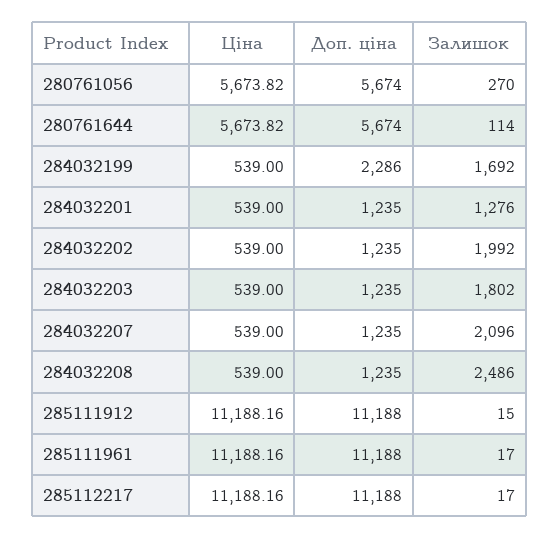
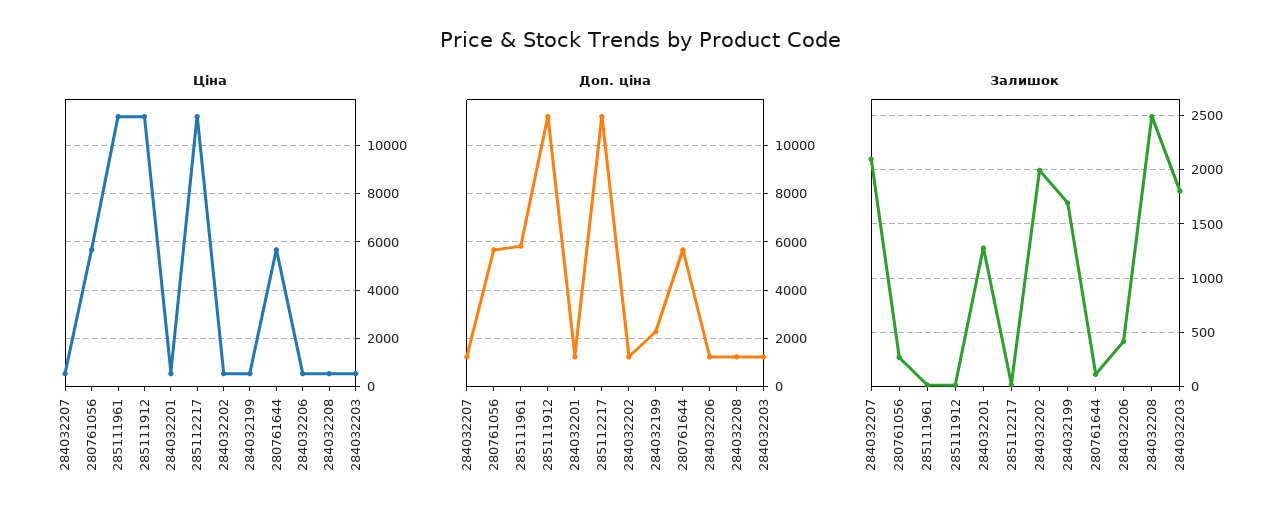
Доп. ціна, 285111961: 11188 -> 5750
Ціна, 284032206: none -> 500
Доп. ціна, 284032206: none -> 1250
Залишок, 284032206: none -> 400

